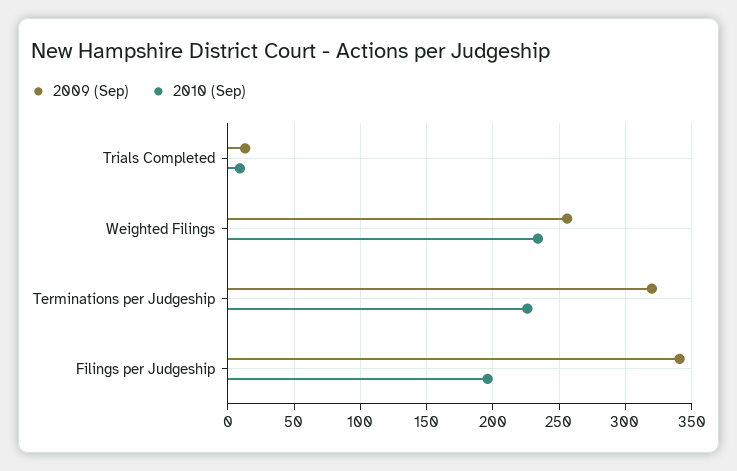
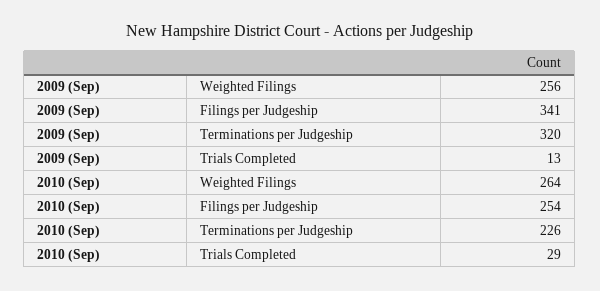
2010 (Sep), Trials Completed: 10 -> 29
2010 (Sep), Weighted Filings: 235 -> 264
2010 (Sep), Filings per Judgeship: 195 -> 254

